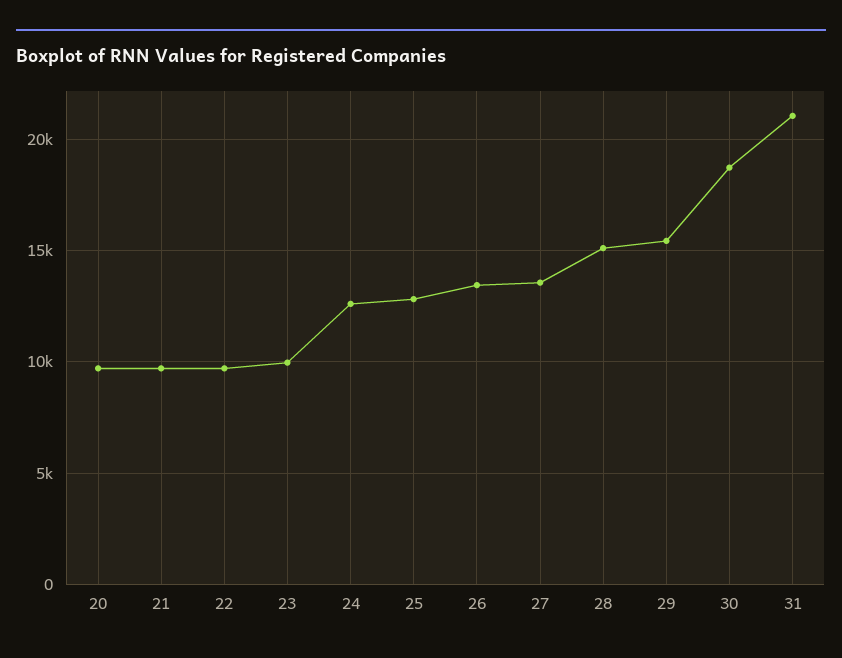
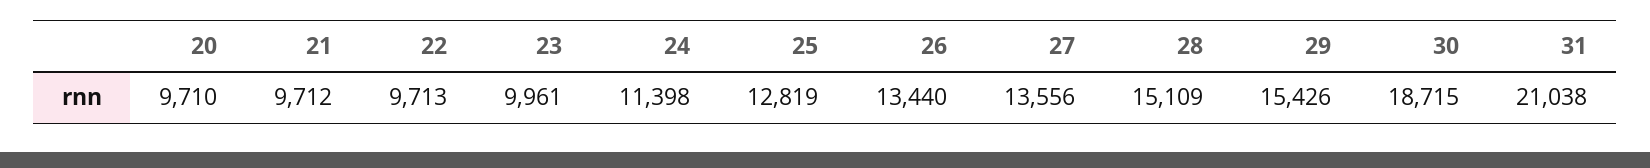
24: 12500 -> 11398

